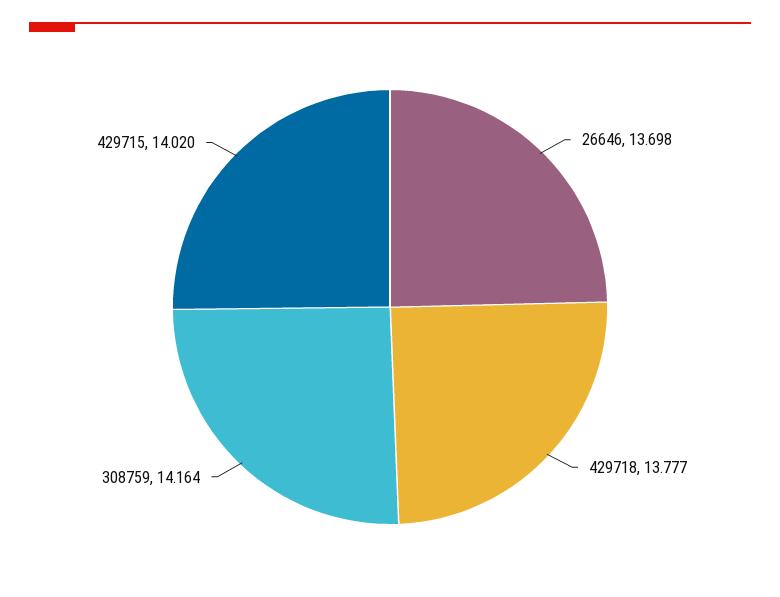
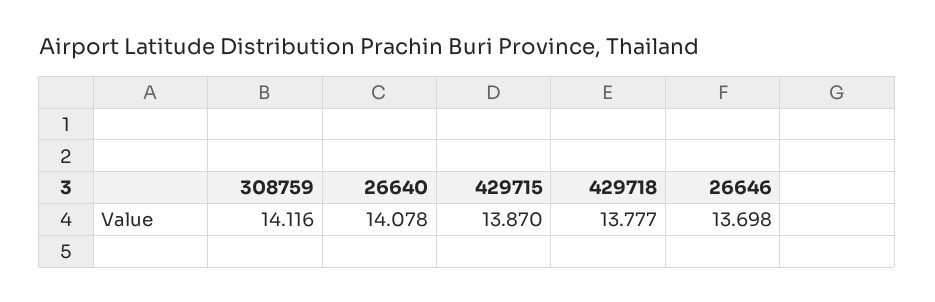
308759: 14.164 -> 14.116
429715: 14.02 -> 13.87
26640: none -> 14.078

